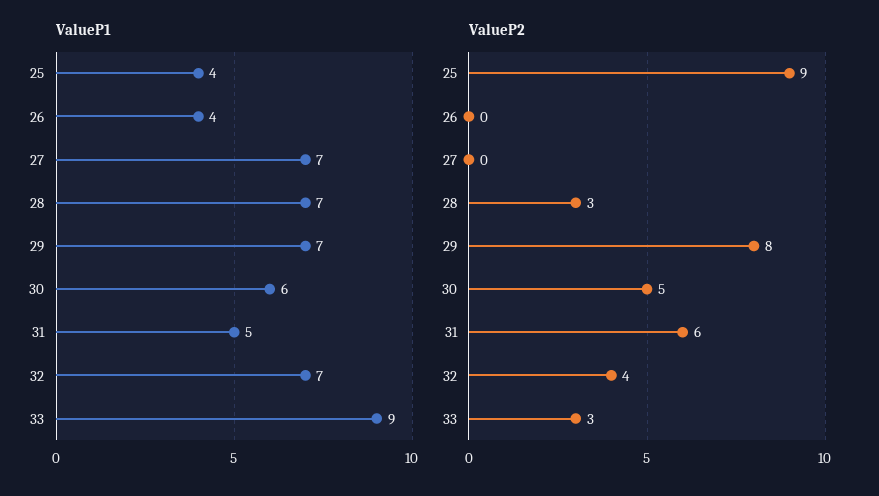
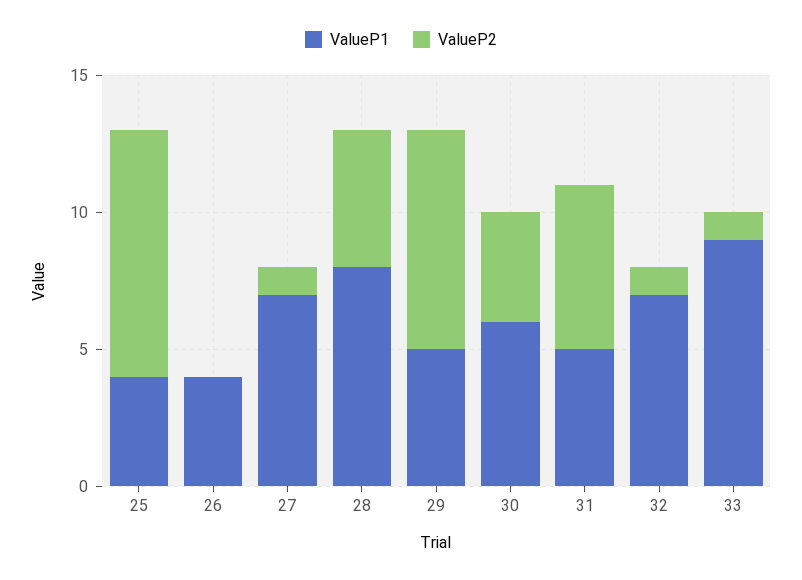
ValueP1, 28: 7 -> 8
ValueP1, 29: 7 -> 5
ValueP2, 27: 0 -> 1
ValueP2, 28: 3 -> 5
ValueP2, 30: 5 -> 4
ValueP2, 32: 4 -> 1
ValueP2, 33: 3 -> 1

